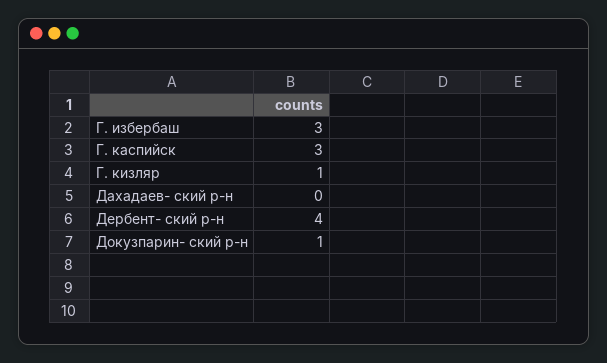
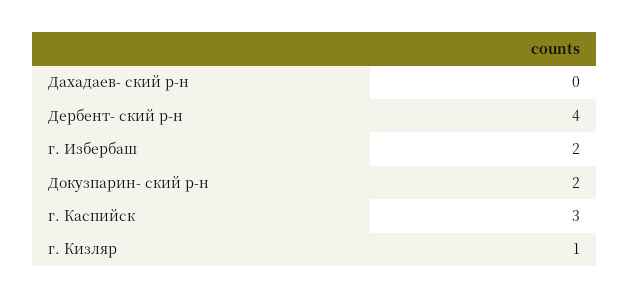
Г. избербаш: 3 -> 2
Докузпарин- ский р-н: 1 -> 2

